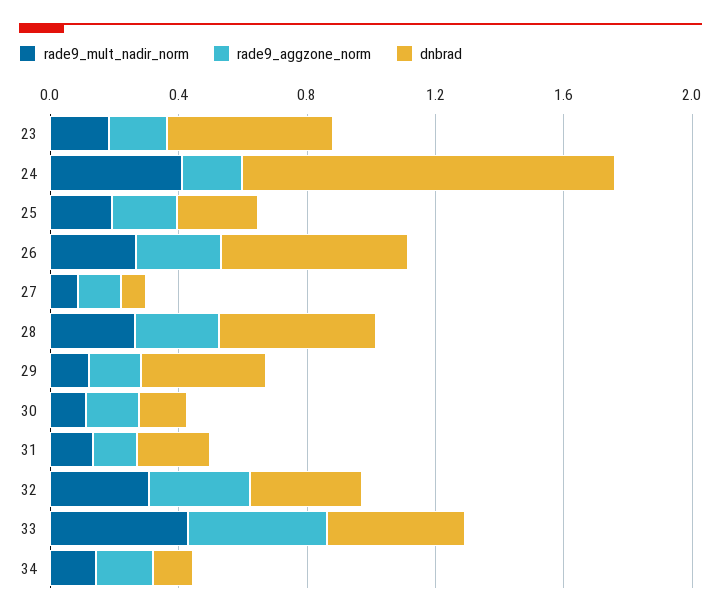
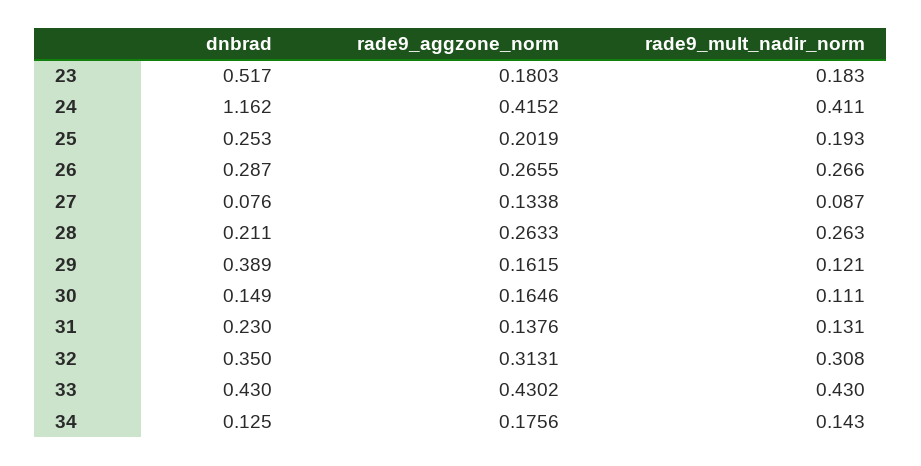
rade9_aggzone_norm, 24: 0.2 -> 0.4152
dnbrad, 26: 0.6 -> 0.287
dnbrad, 28: 0.5 -> 0.211

